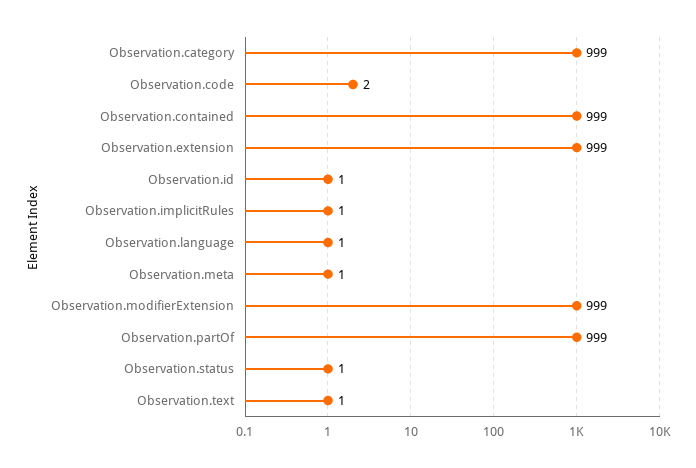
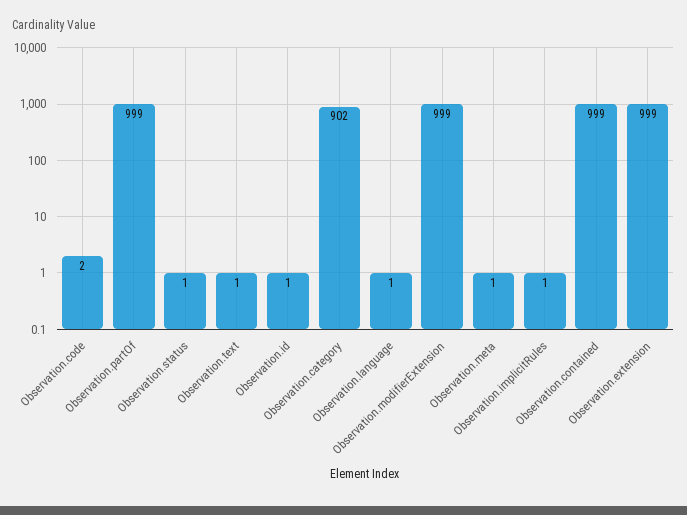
Observation.category: 999 -> 902

